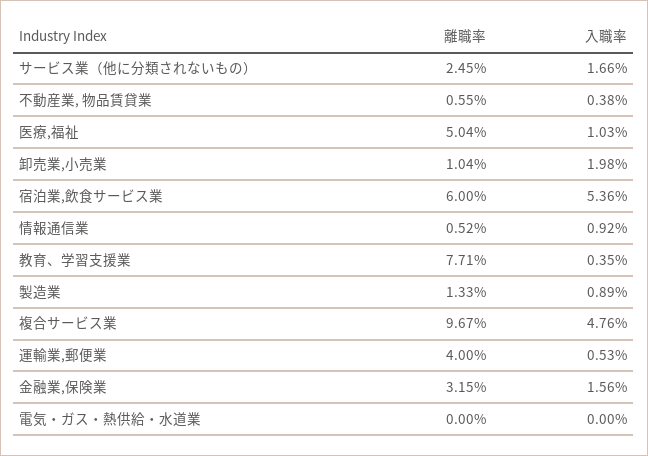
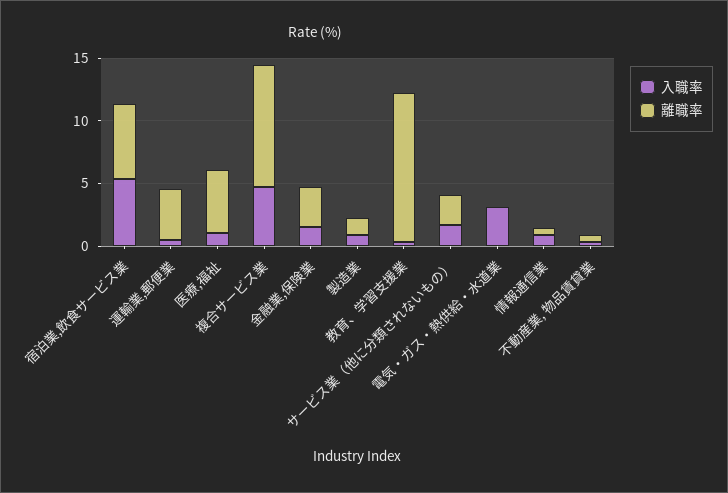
離職率, 卸売業,小売業: 1.04 -> none
入職率, 卸売業,小売業: 1.98 -> none
離職率, 教育、学習支援業: 7.71 -> 12
入職率, 電気・ガス・熱供給・水道業: 0 -> 3

